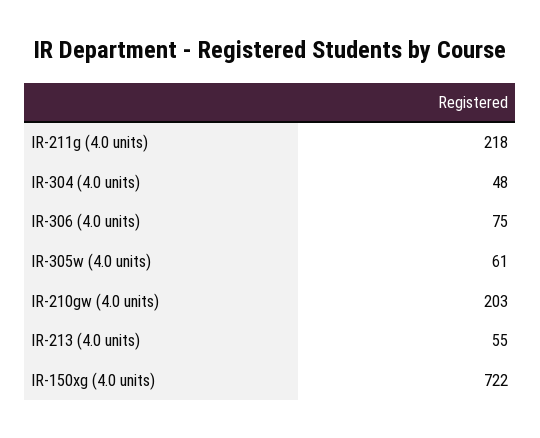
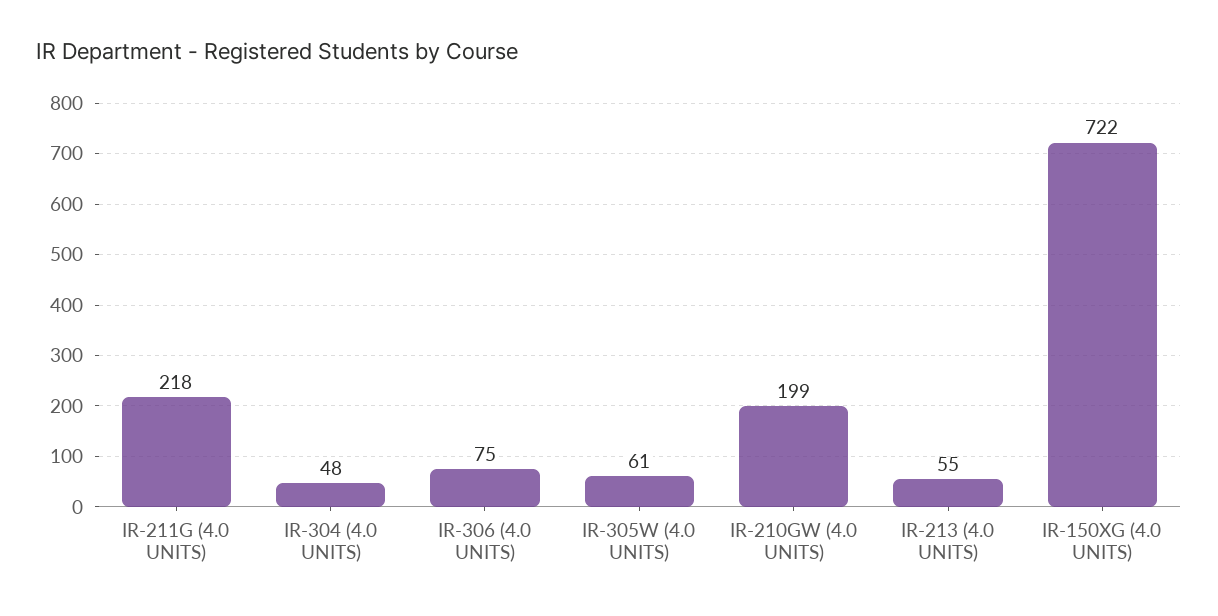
IR-210gw (4.0 units): 203 -> 199

